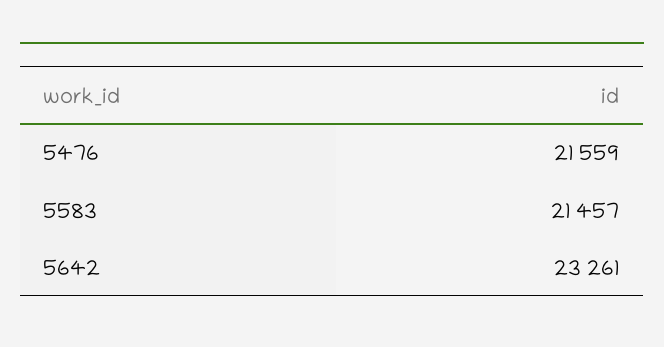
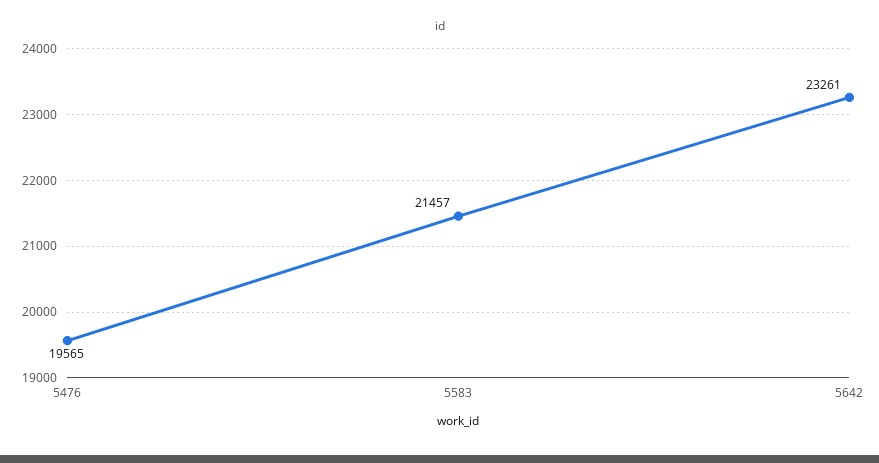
5476: 21559 -> 19565

